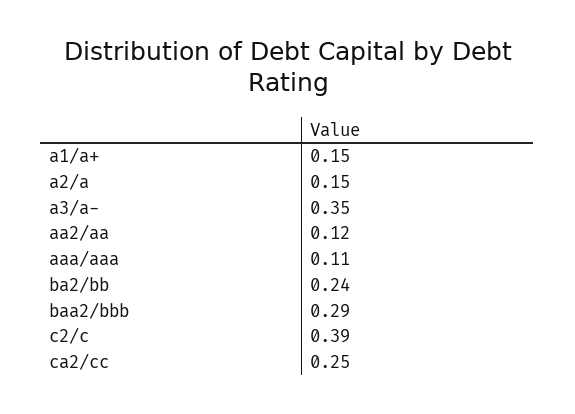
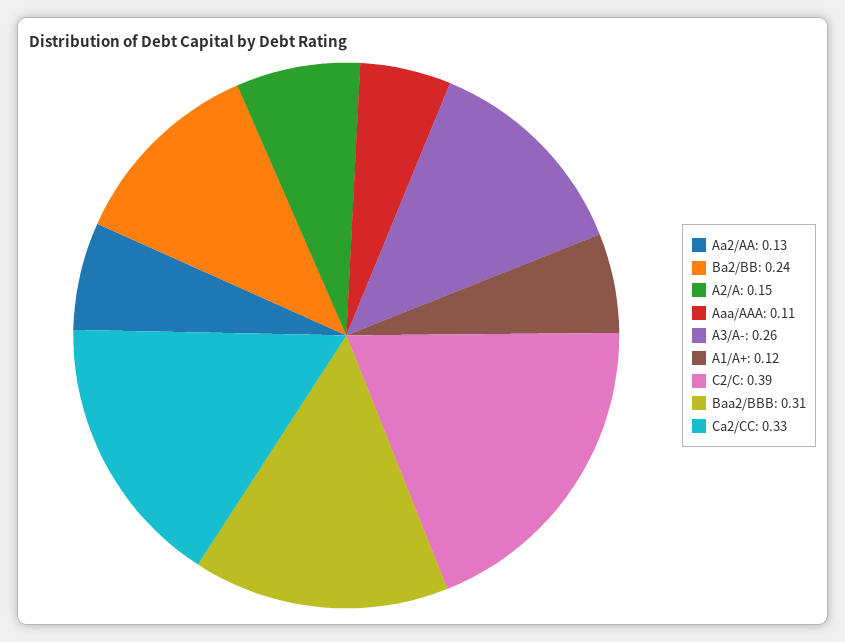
a1/a+: 0.15 -> 0.12
a3/a-: 0.35 -> 0.26
aa2/aa: 0.12 -> 0.13
baa2/bbb: 0.29 -> 0.31
ca2/cc: 0.25 -> 0.33

